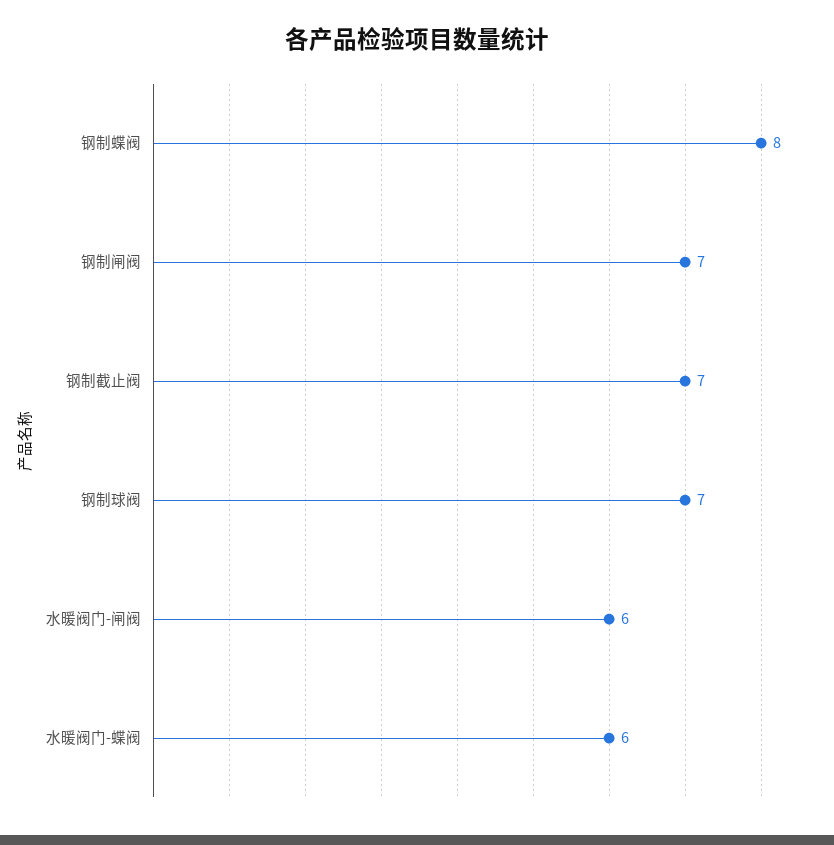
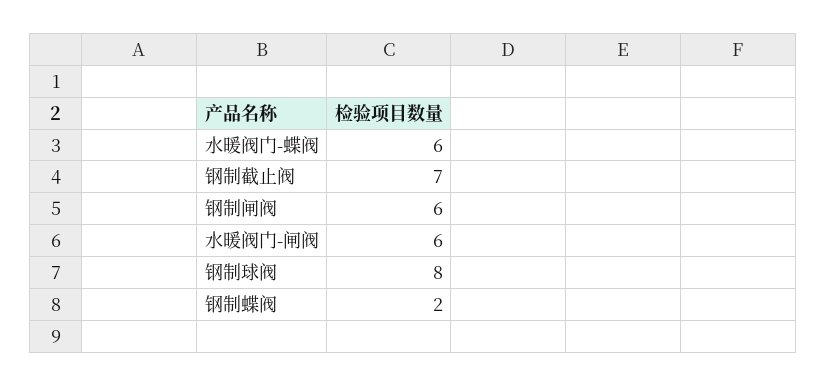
钢制蝶阀: 8 -> 2
钢制闸阀: 7 -> 6
钢制球阀: 7 -> 8

